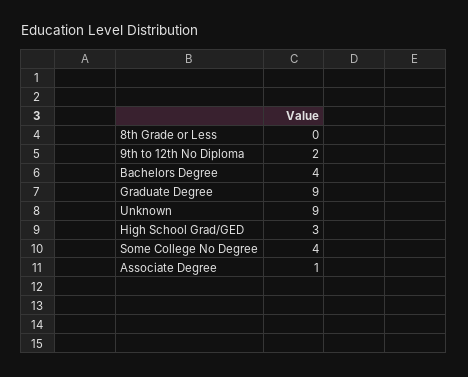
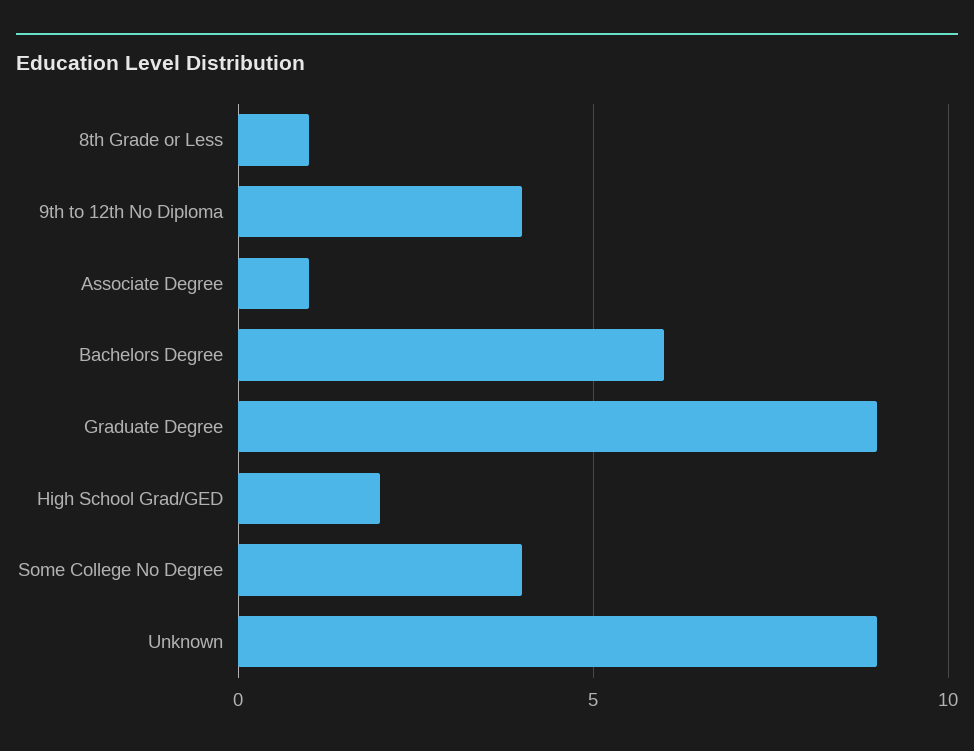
8th Grade or Less: 0 -> 1
9th to 12th No Diploma: 2 -> 4
Bachelors Degree: 4 -> 6
High School Grad/GED: 3 -> 2

